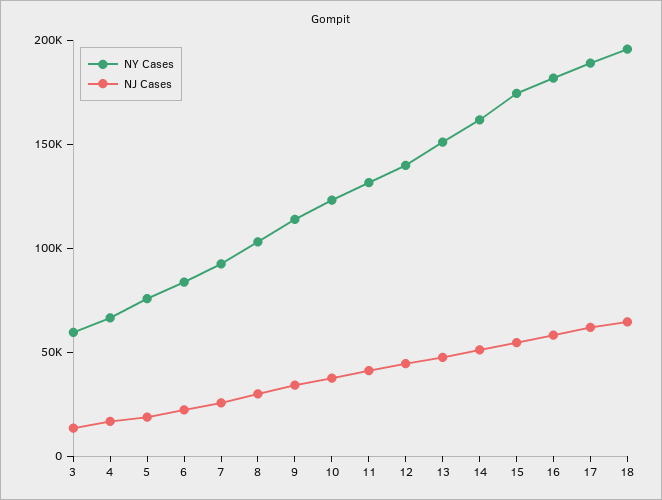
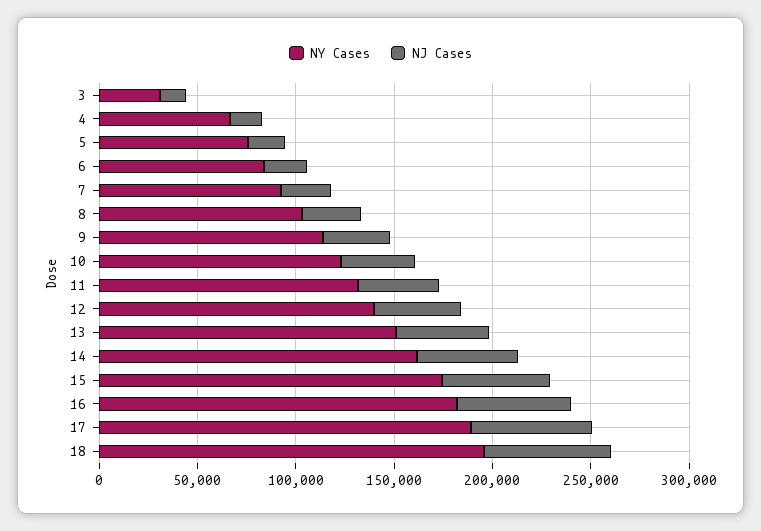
NY Cases, 3: 60000 -> 30000

